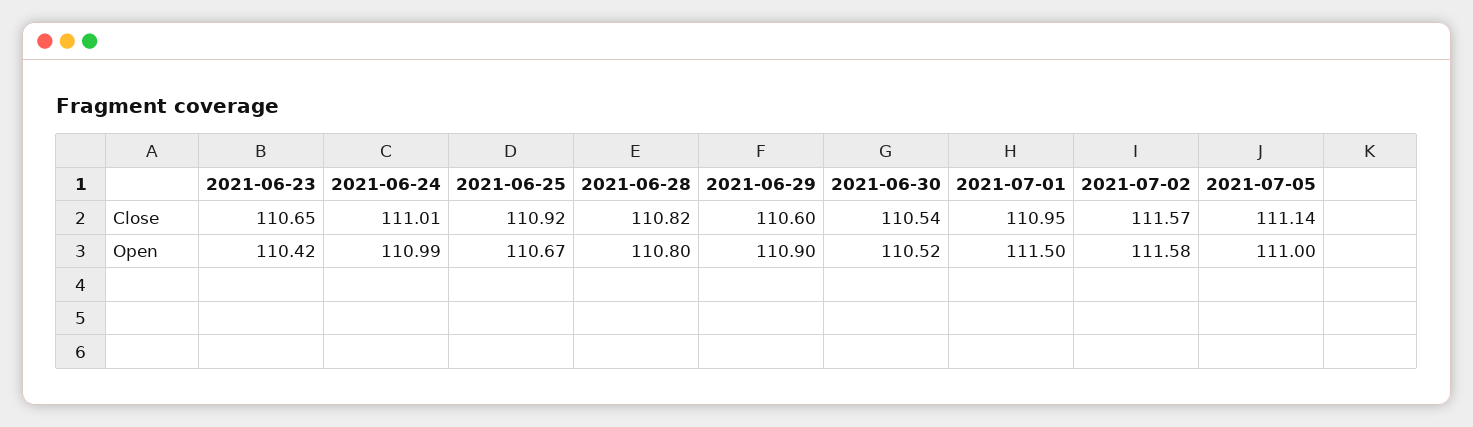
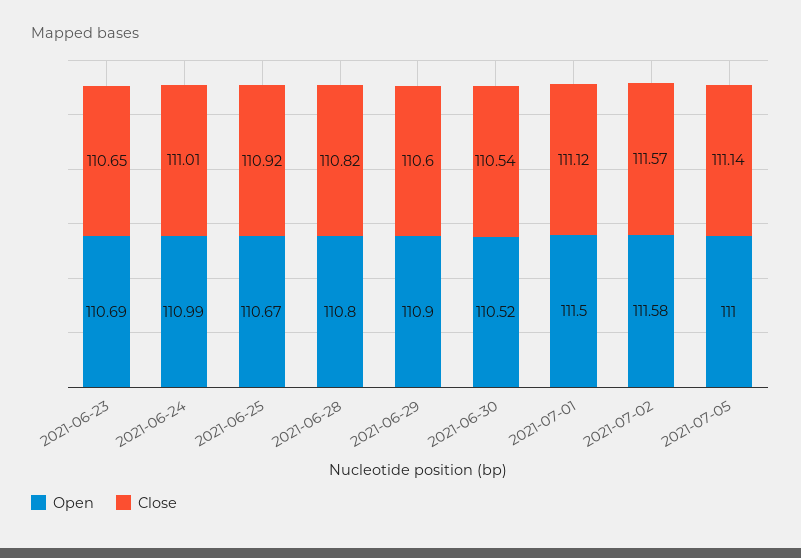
Close, 2021-07-01: 110.95 -> 111.12
Open, 2021-06-23: 110.42 -> 110.69

